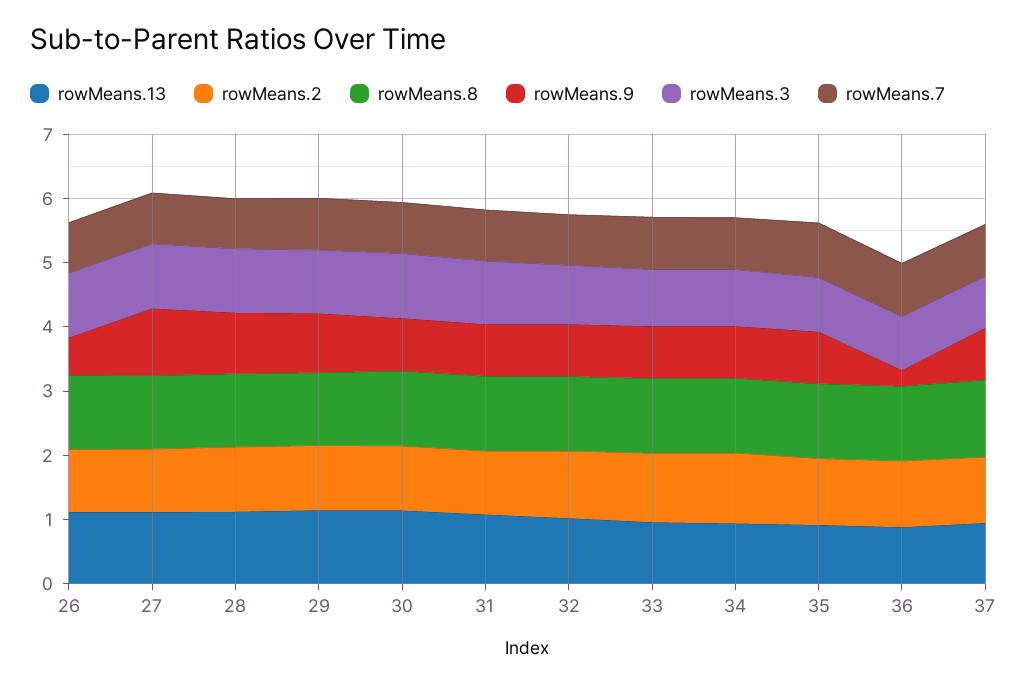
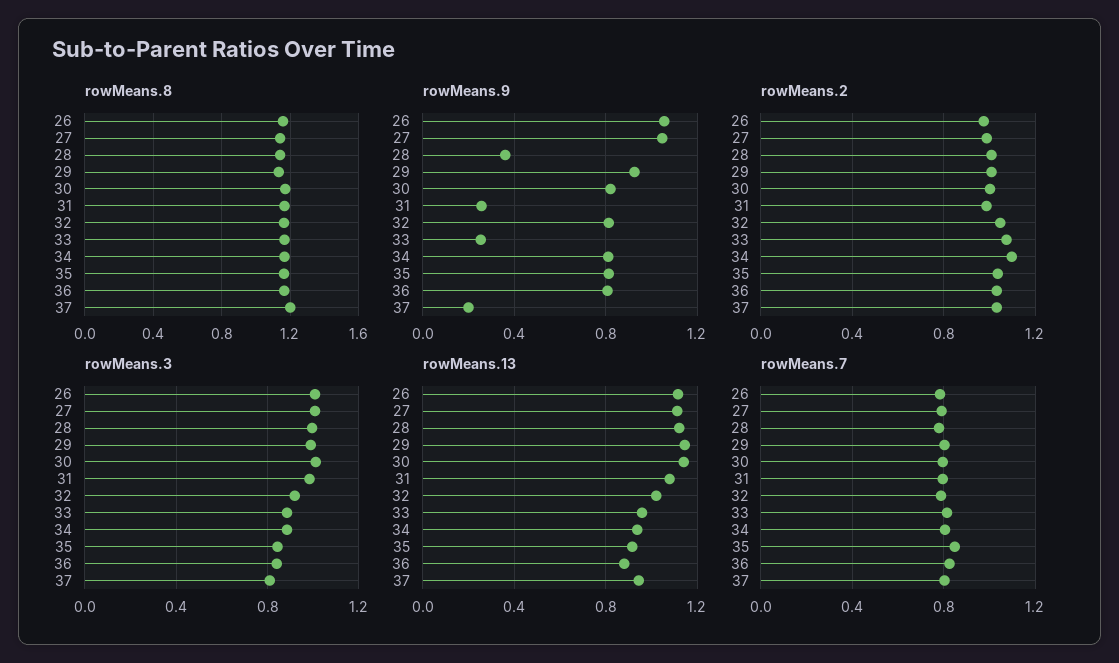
rowMeans.9, 26: 0.6 -> 1.05
rowMeans.9, 28: 1 -> 0.35
rowMeans.9, 31: 0.8 -> 0.25
rowMeans.9, 33: 0.8 -> 0.25
rowMeans.9, 36: 0.2 -> 0.8
rowMeans.9, 37: 0.8 -> 0.2

